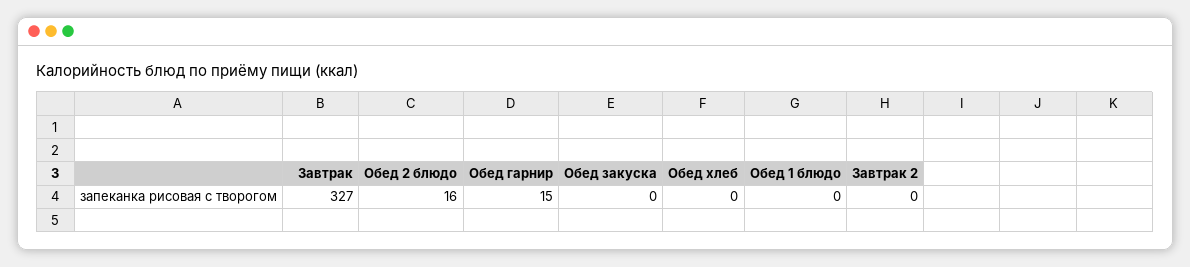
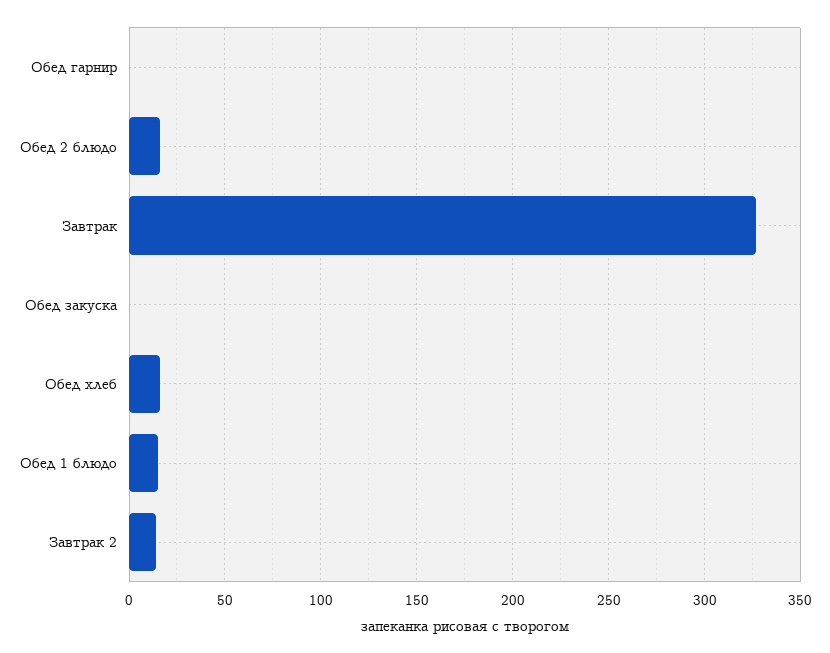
Обед гарнир: 15 -> 0
Обед хлеб: 0 -> 15
Обед 1 блюдо: 0 -> 15
Завтрак 2: 0 -> 15

